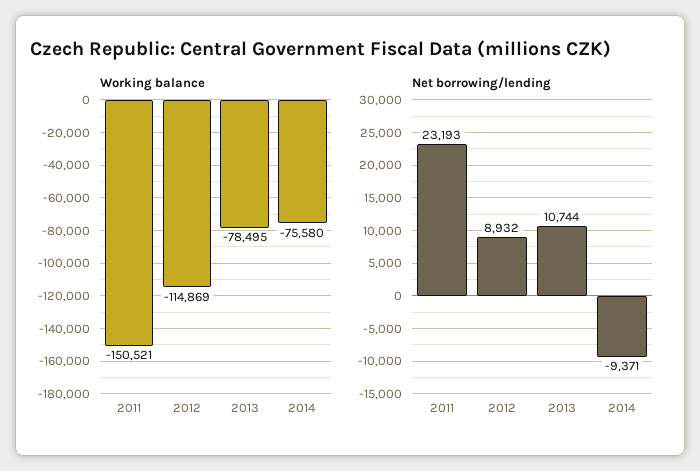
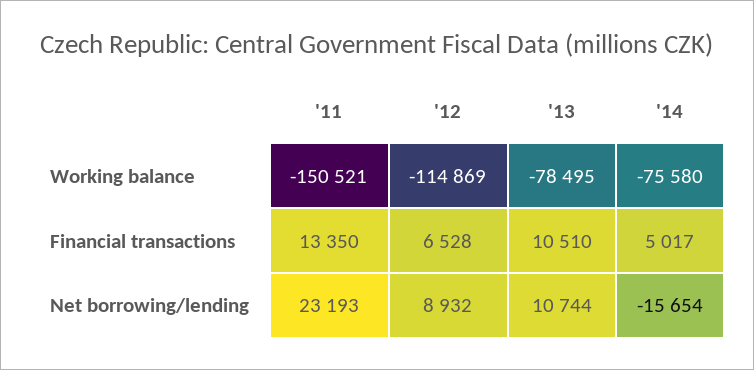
Net borrowing/lending, 2014: -9371 -> -15654
Financial transactions, 2011: none -> 13350
Financial transactions, 2012: none -> 6528
Financial transactions, 2013: none -> 10510
Financial transactions, 2014: none -> 5017

